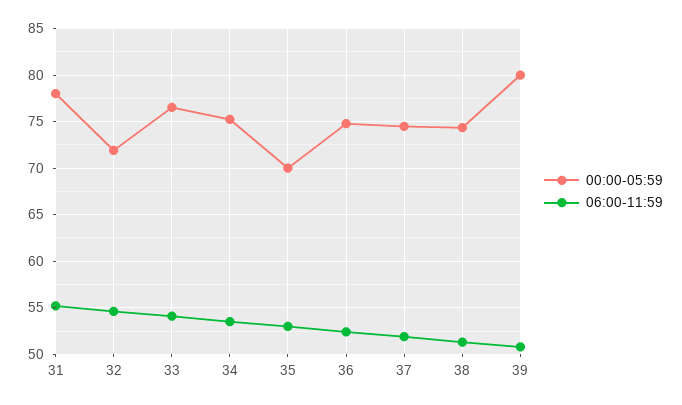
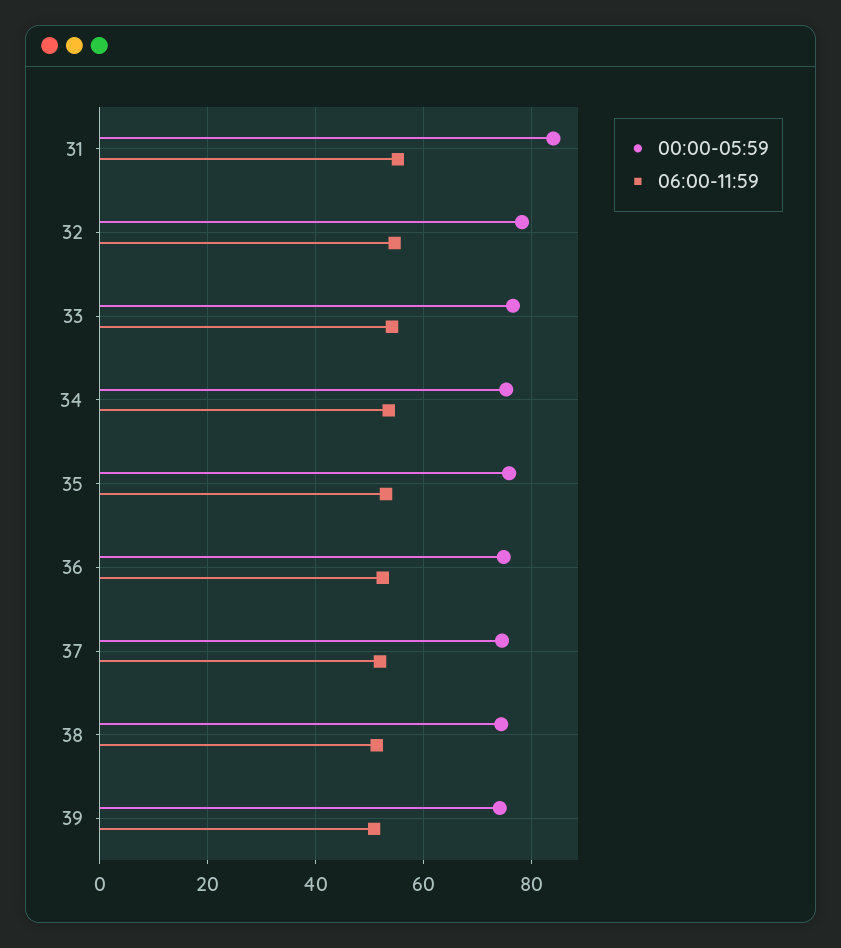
00:00-05:59, 31: 78 -> 84
00:00-05:59, 32: 72 -> 78
00:00-05:59, 35: 70 -> 76
00:00-05:59, 39: 80 -> 74

